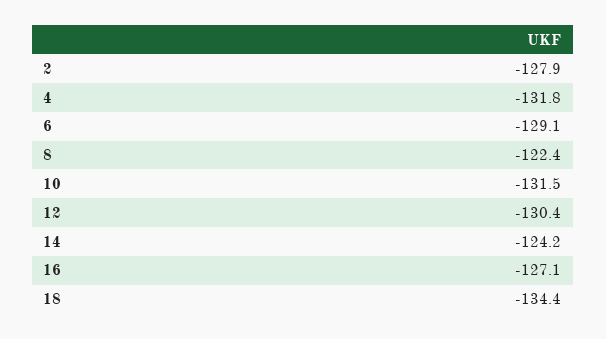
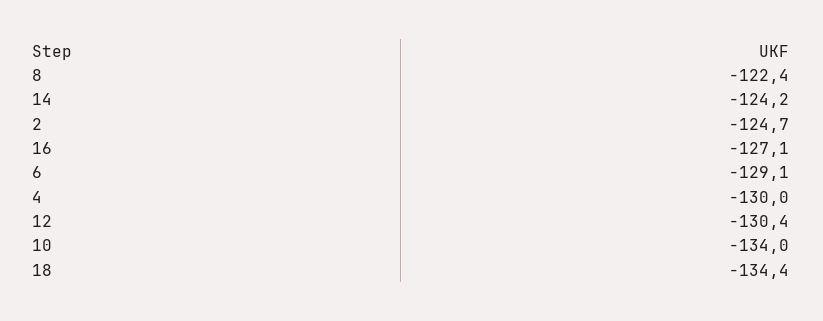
2: -127.9 -> -124.7
4: -131.8 -> -130
10: -131.5 -> -134

